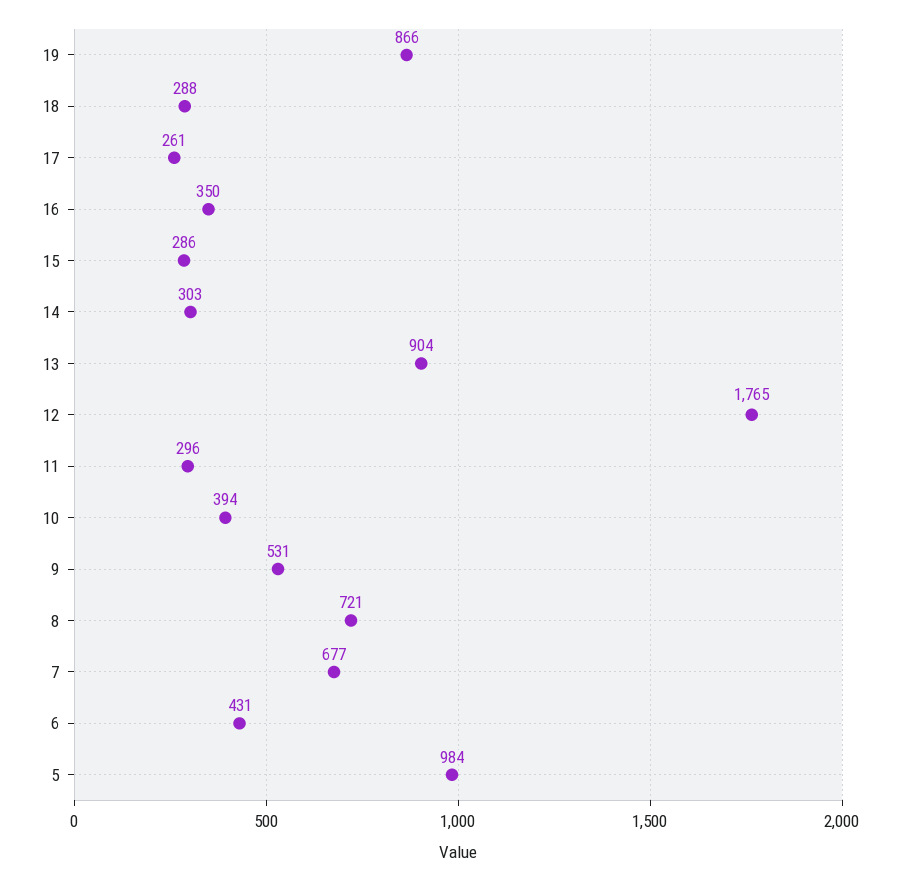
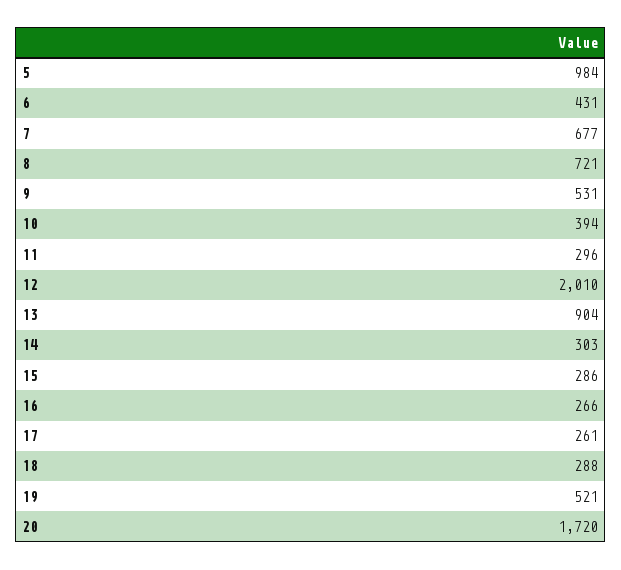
19: 866 -> 521
16: 350 -> 266
12: 1765 -> 2010
20: none -> 1720

